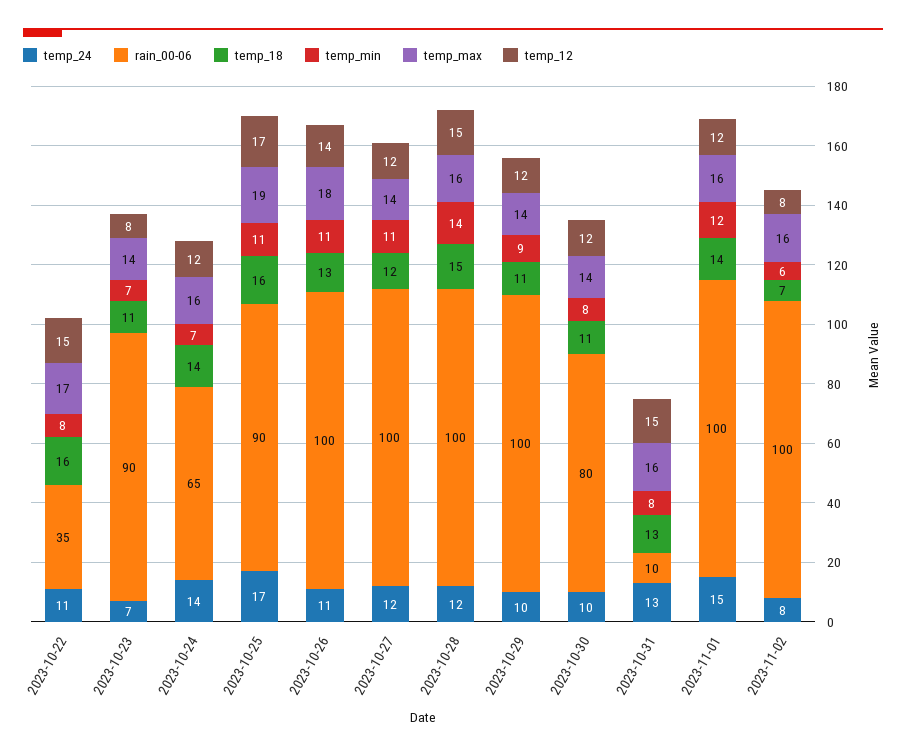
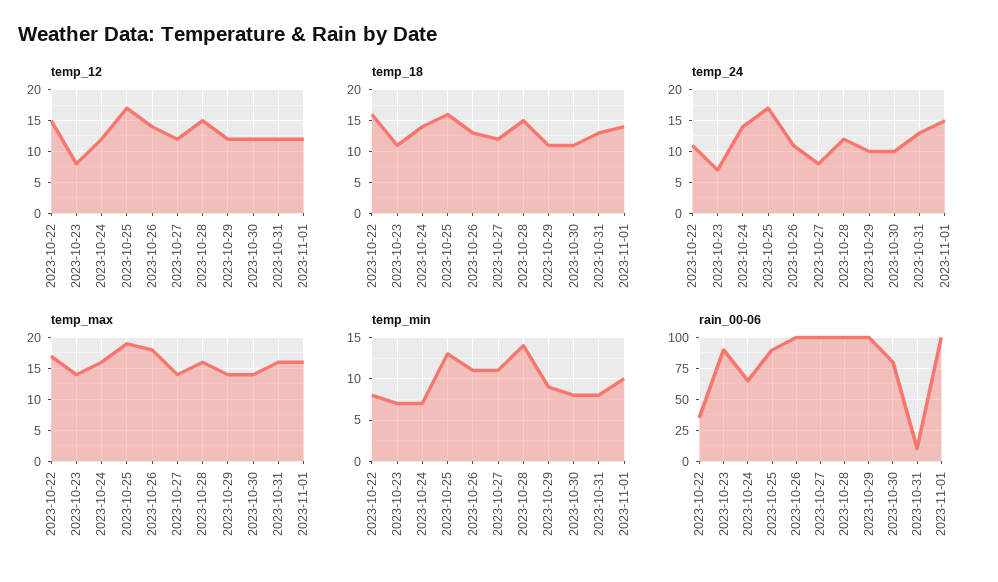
temp_min, 2023-10-25: 11 -> 13
temp_24, 2023-10-27: 12 -> 8
temp_12, 2023-10-31: 15 -> 12
temp_min, 2023-11-01: 12 -> 10
temp_24, 2023-11-02: 8 -> none
rain_00-06, 2023-11-02: 100 -> none
temp_18, 2023-11-02: 7 -> none
temp_min, 2023-11-02: 6 -> none
temp_max, 2023-11-02: 16 -> none
temp_12, 2023-11-02: 8 -> none

